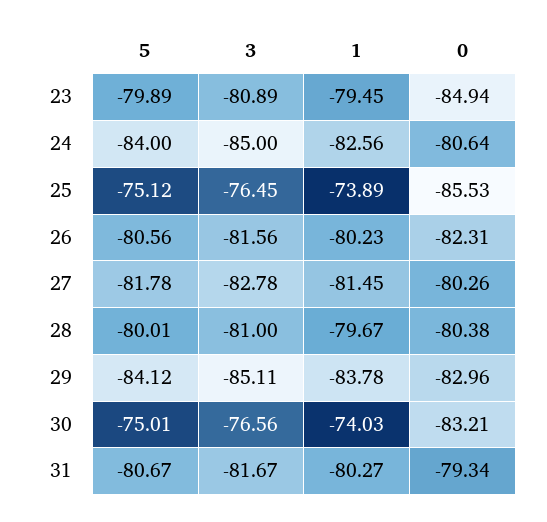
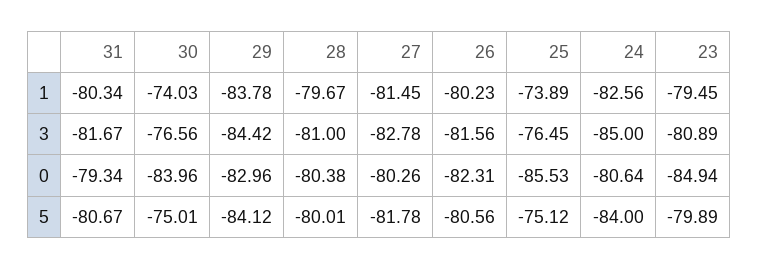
3, 29: -85.11 -> -84.42
0, 30: -83.21 -> -83.96
1, 31: -80.27 -> -80.34

